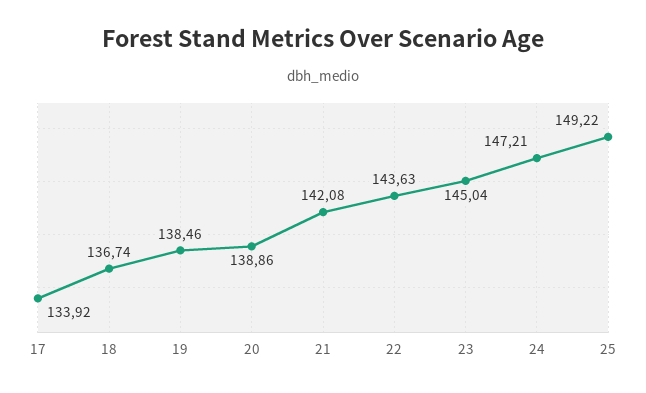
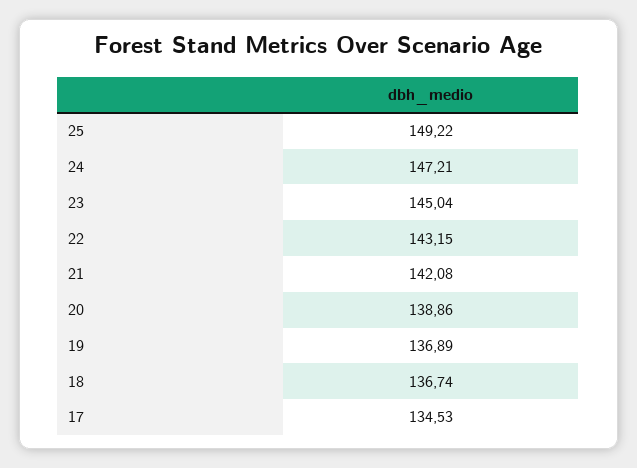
17: 133.92 -> 134.53
19: 138.46 -> 136.89
22: 143.63 -> 143.15

